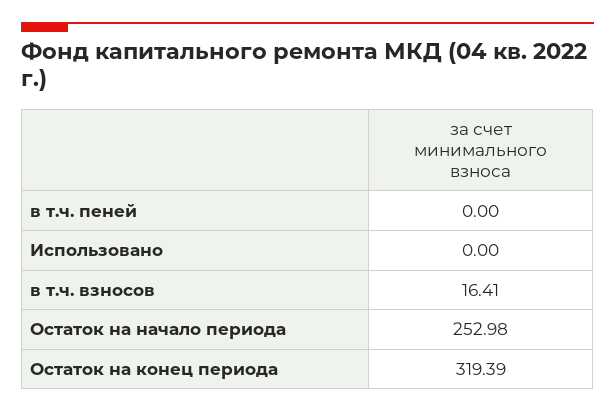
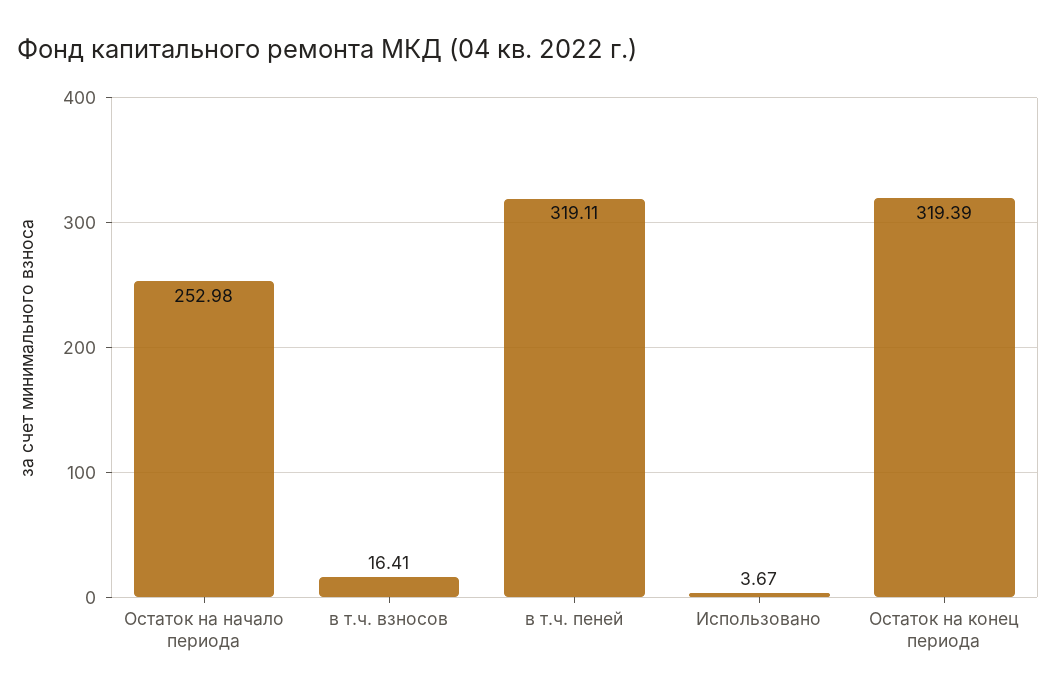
в т.ч. пеней: 0 -> 319.11
Использовано: 0 -> 3.67

